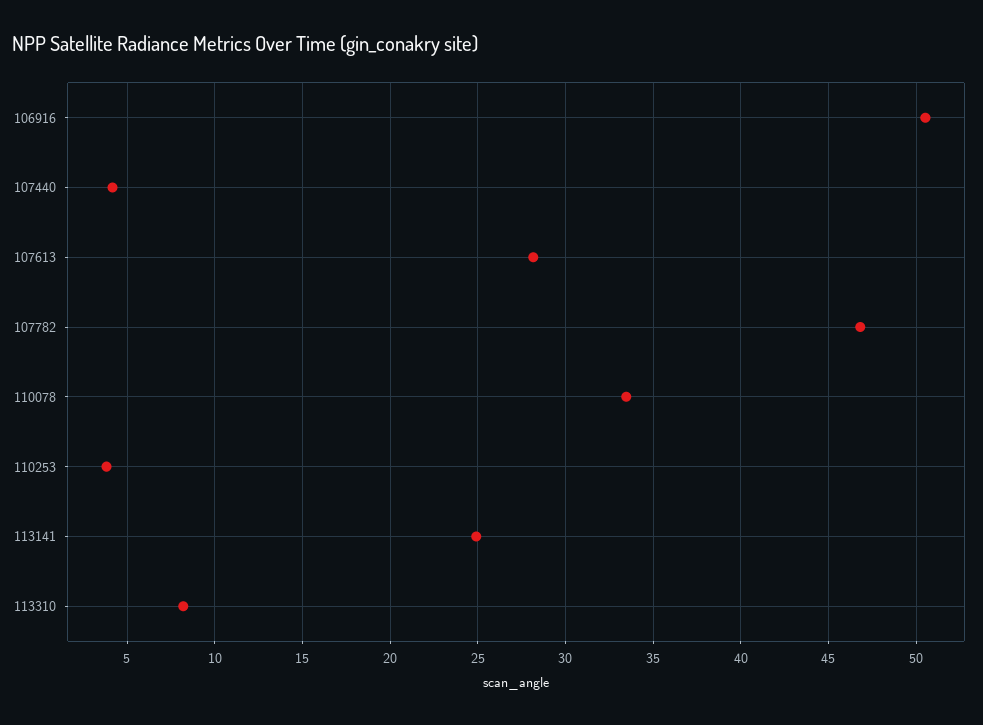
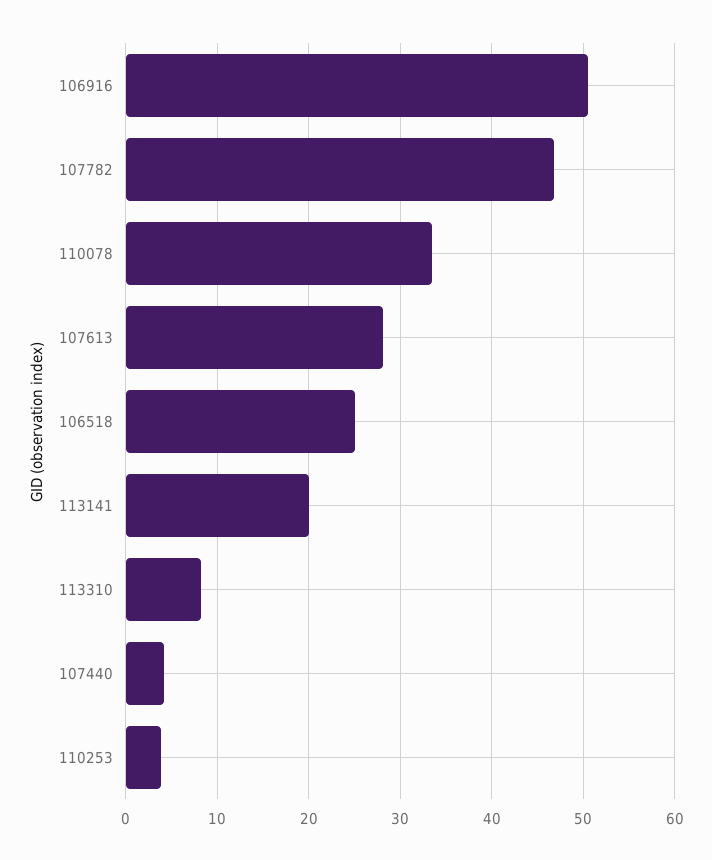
113141: 25 -> 20
106518: none -> 25

